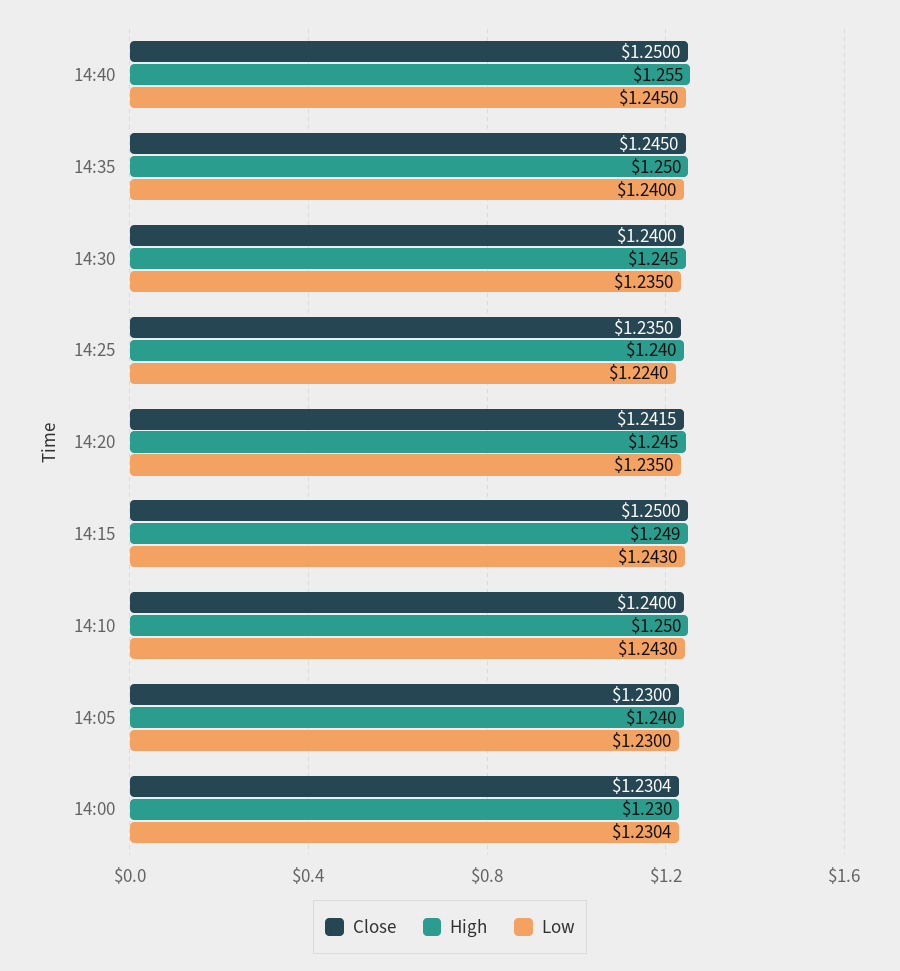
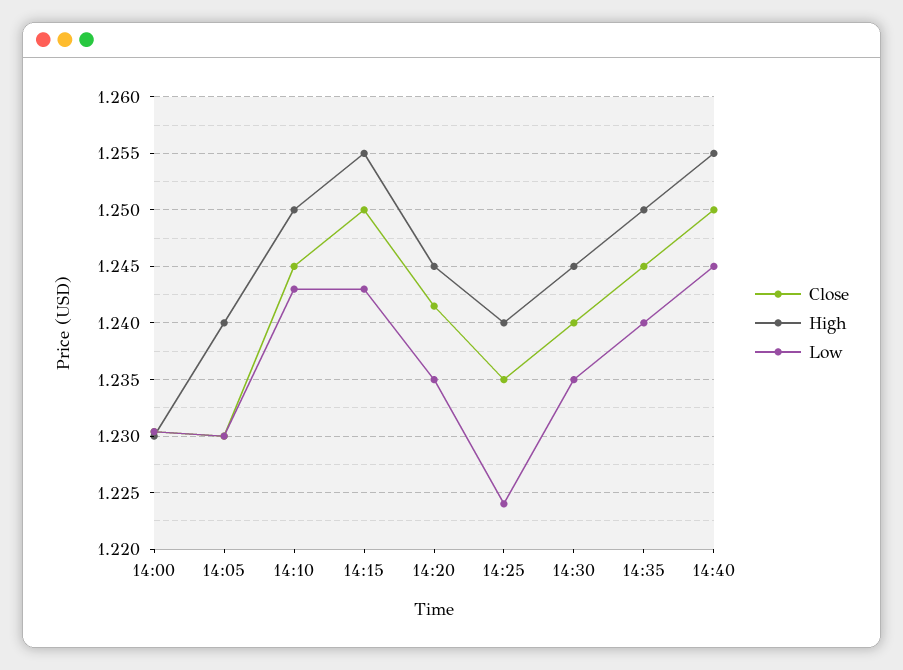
High, 14:15: 1.249 -> 1.255
Close, 14:10: 1.24 -> 1.245

